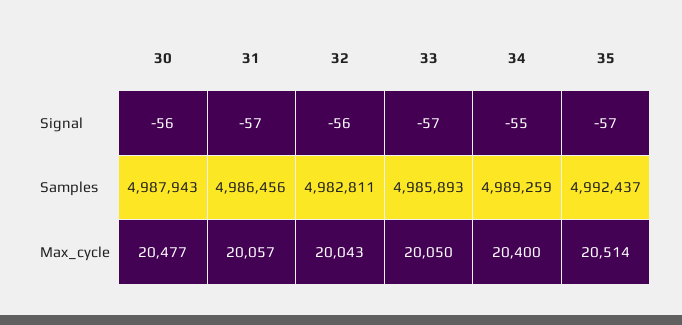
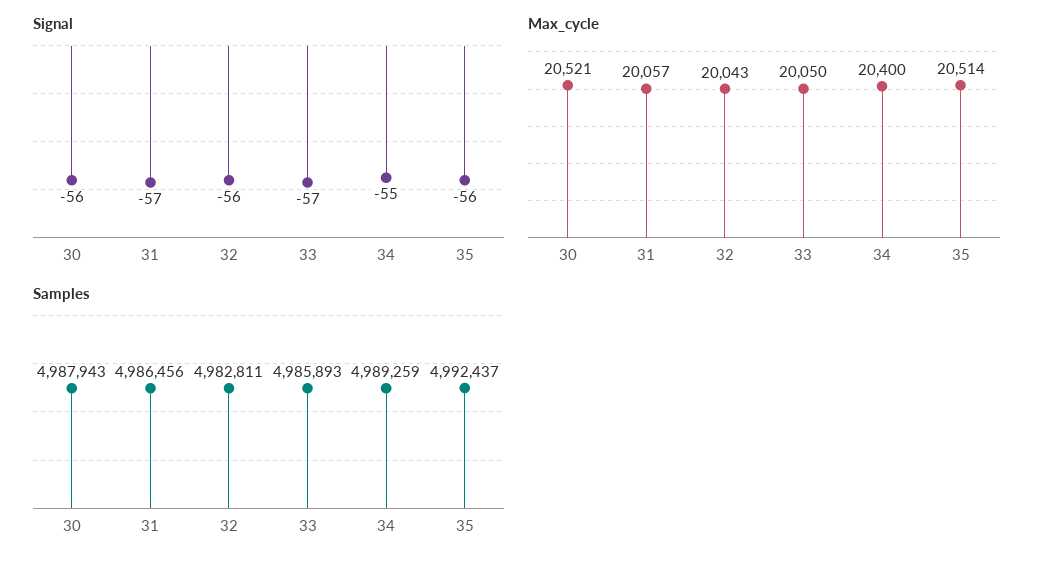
Signal, 35: -57 -> -56
Max_cycle, 30: 20477 -> 20521

